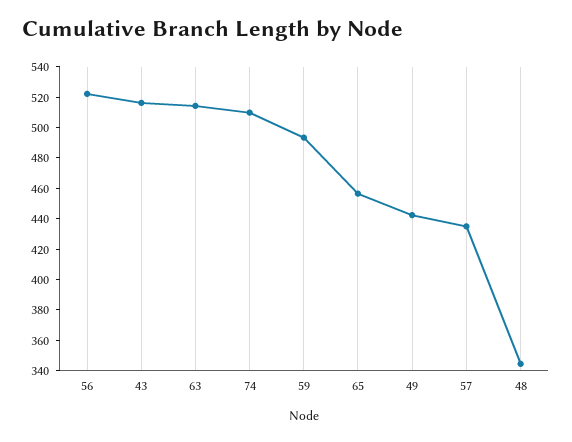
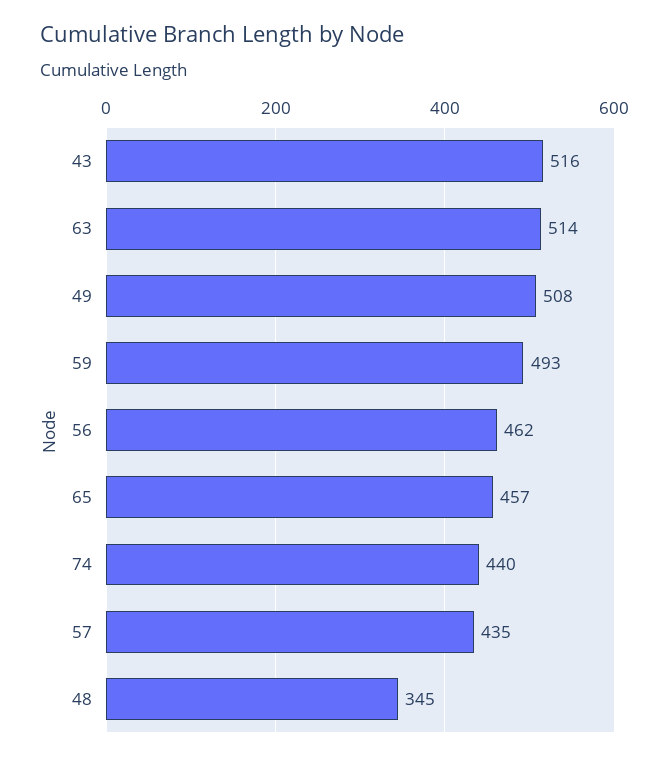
56: 520 -> 462
74: 510 -> 440
49: 440 -> 508

